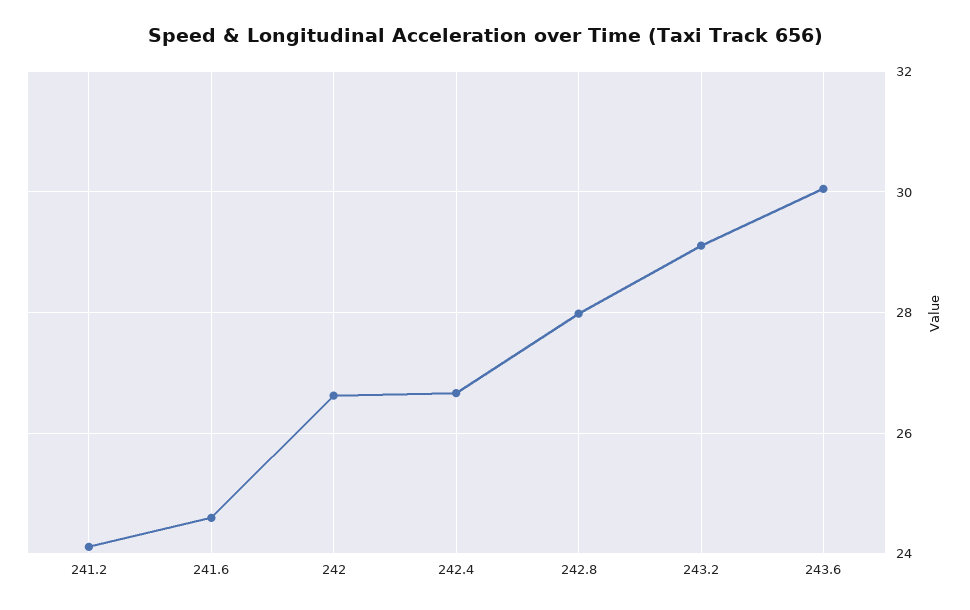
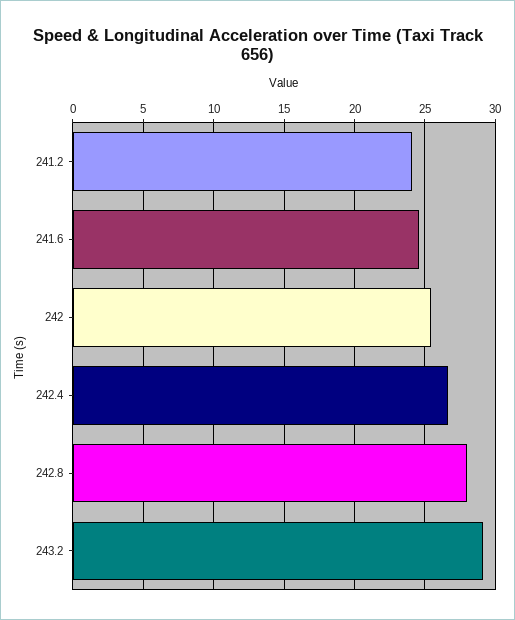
242: 26.6 -> 25.5
243.6: 30 -> none

